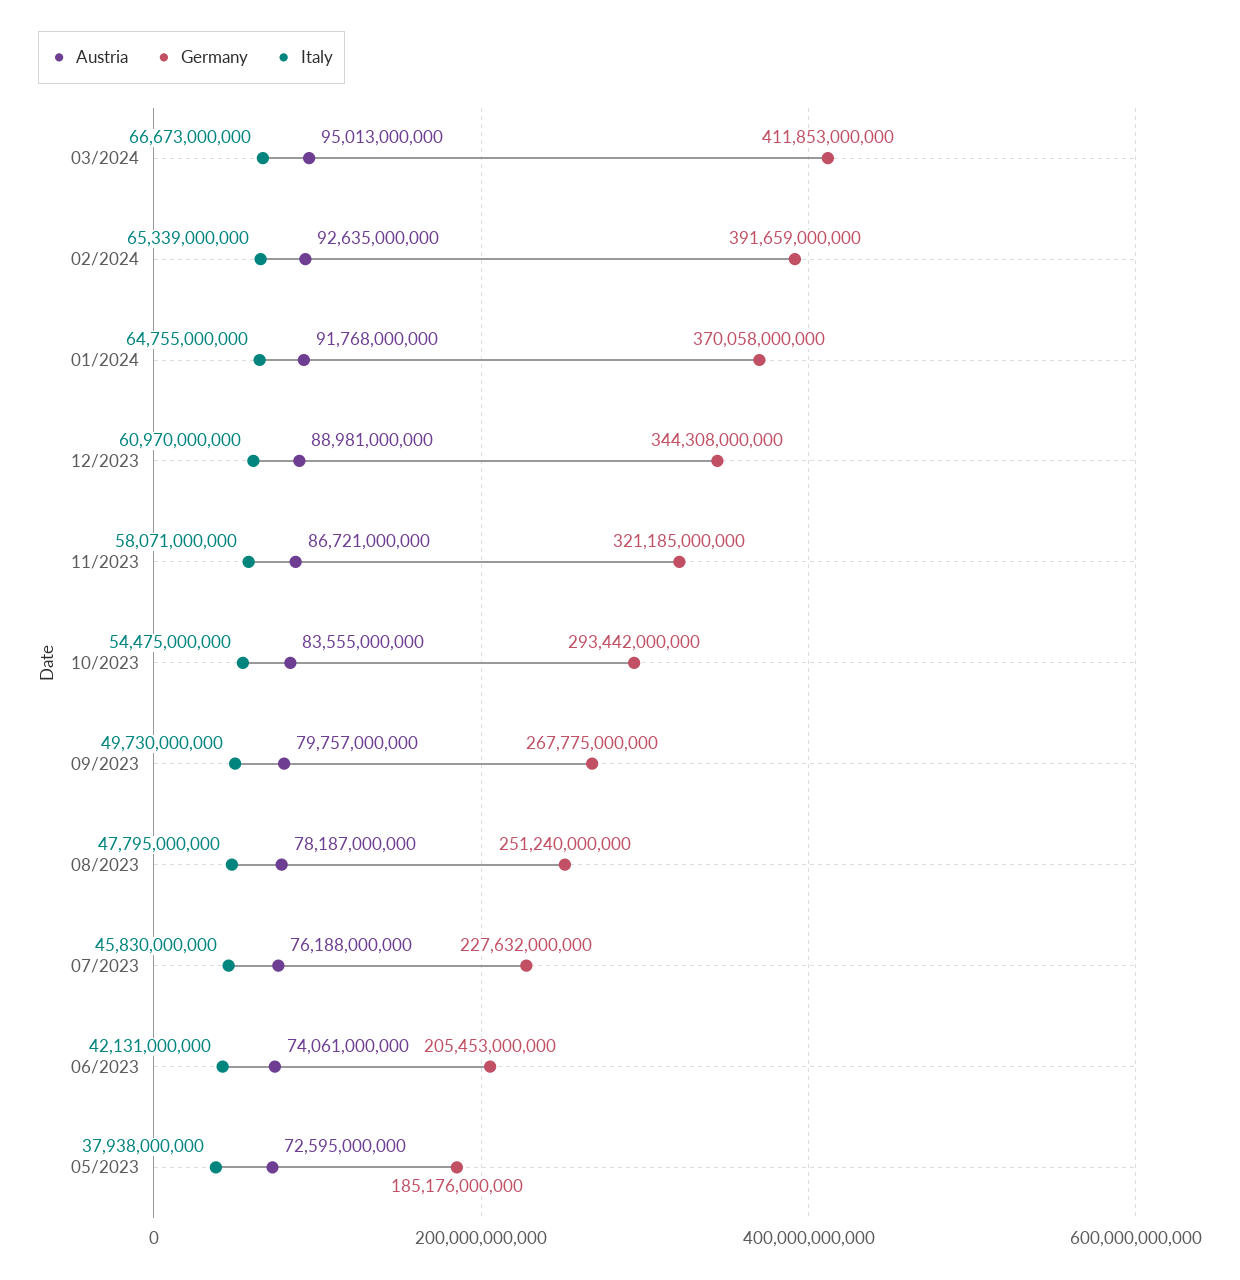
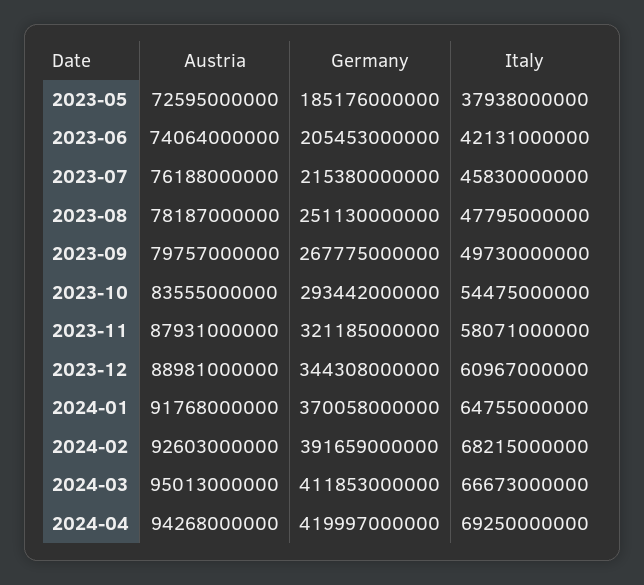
Austria, 02/2024: 92635000000 -> 92603000000
Italy, 02/2024: 65339000000 -> 68215000000
Italy, 12/2023: 60970000000 -> 60967000000
Austria, 11/2023: 86721000000 -> 87931000000
Germany, 08/2023: 251240000000 -> 251130000000
Germany, 07/2023: 227632000000 -> 215380000000
Austria, 06/2023: 74061000000 -> 74064000000
Austria, 2024-04: none -> 94268000000
Germany, 2024-04: none -> 419997000000
Italy, 2024-04: none -> 69250000000

